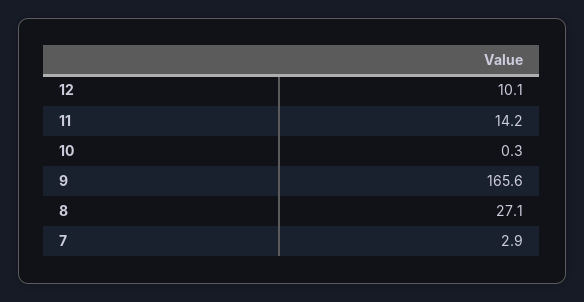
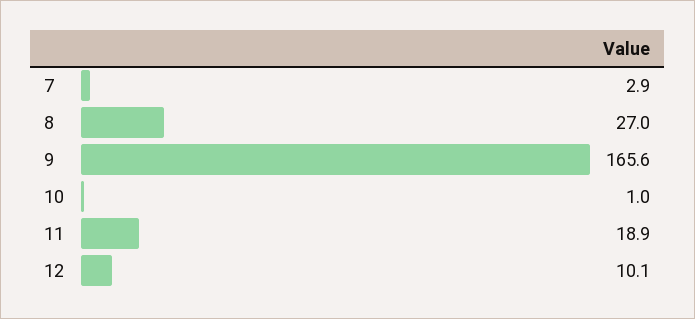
11: 14.2 -> 18.9
10: 0.3 -> 1
8: 27.1 -> 27

